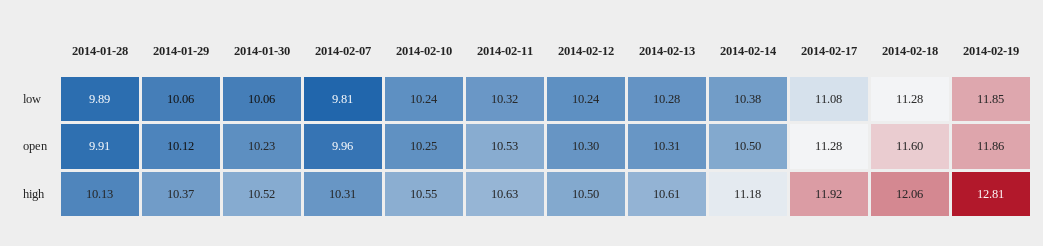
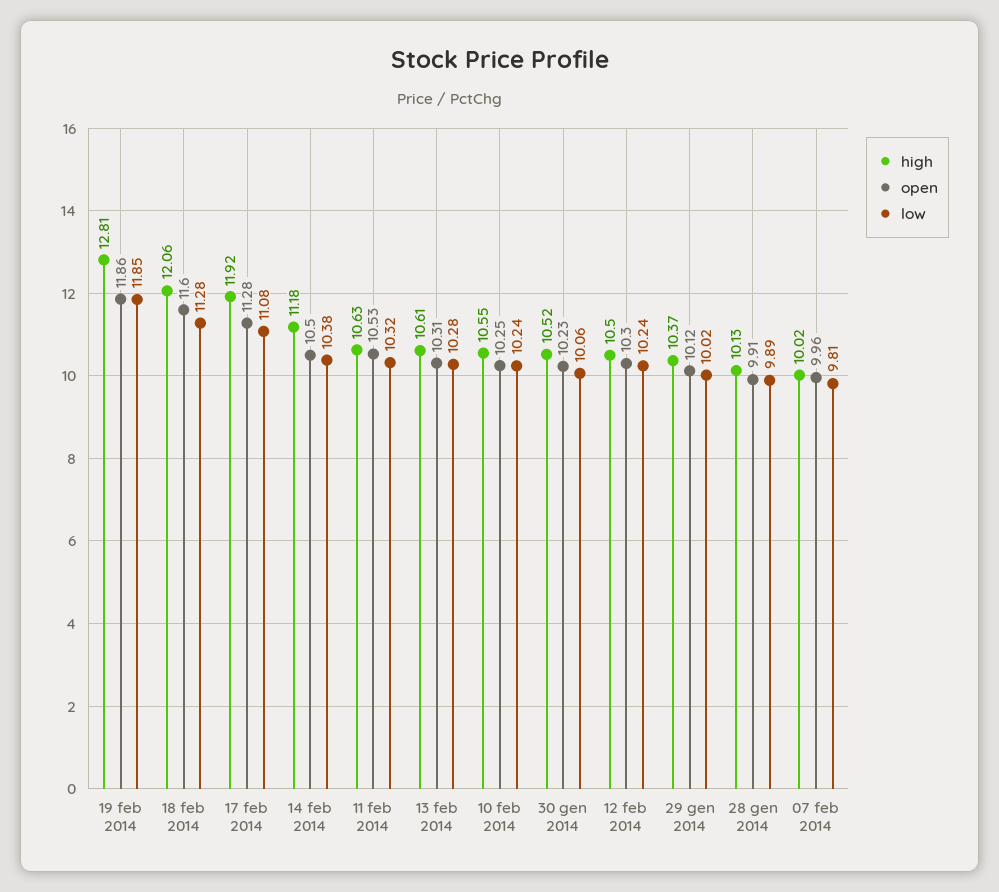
low, 2014-01-29: 10.06 -> 10.02
high, 2014-02-07: 10.31 -> 10.02

